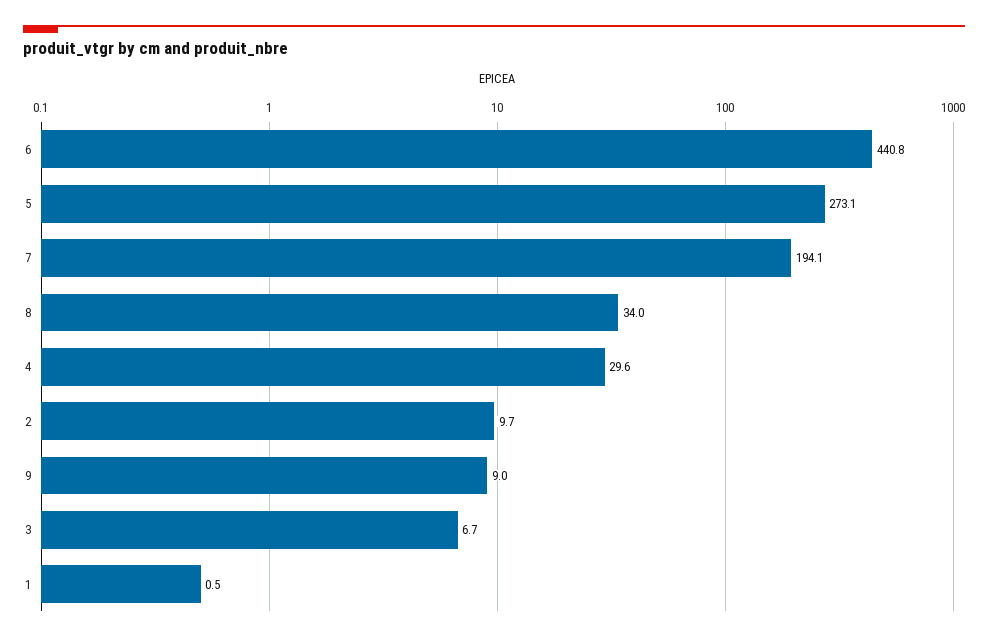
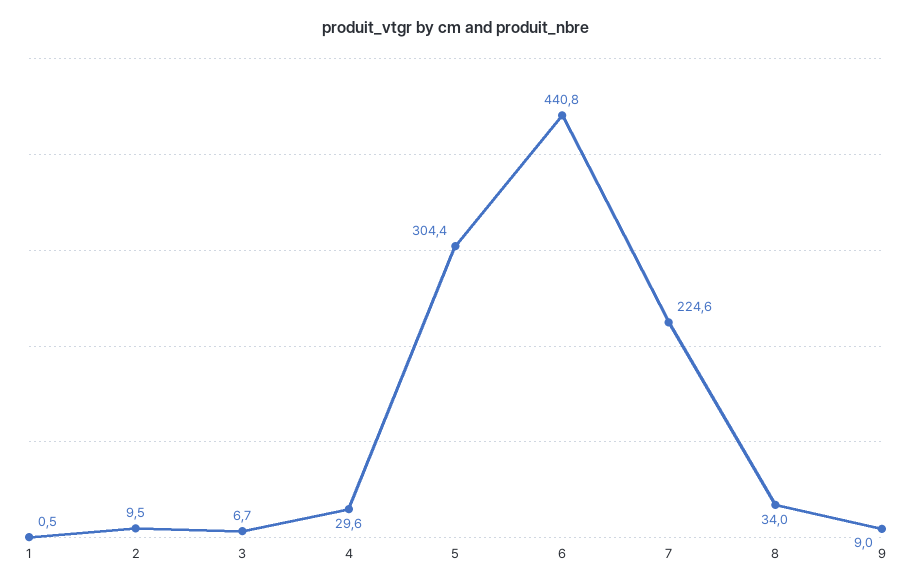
5: 273.1 -> 304.4
7: 194.1 -> 224.6
2: 9.7 -> 9.5

